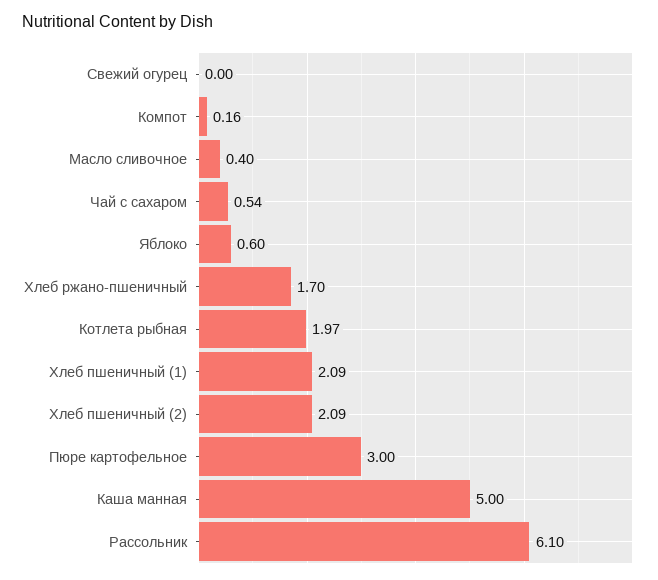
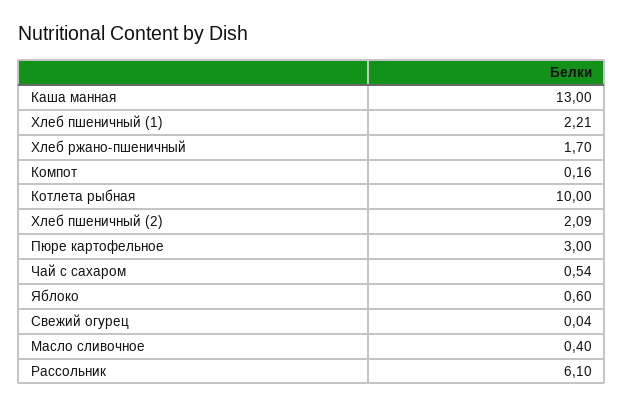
Свежий огурец: 0 -> 0.04
Котлета рыбная: 1.97 -> 10
Хлеб пшеничный (1): 2.09 -> 2.21
Каша манная: 5 -> 13

